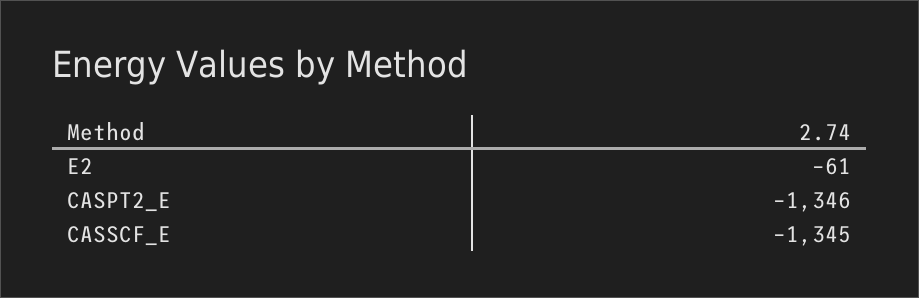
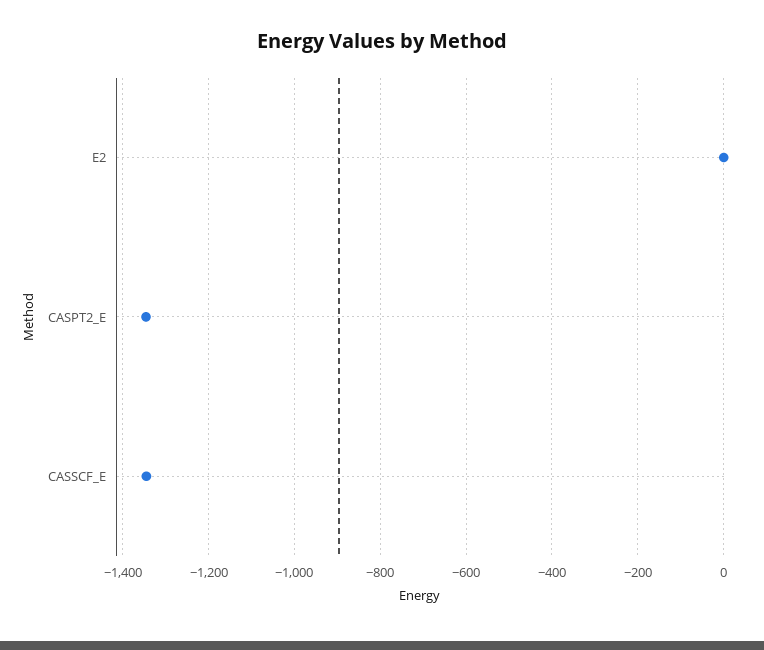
E2: -61 -> 0

